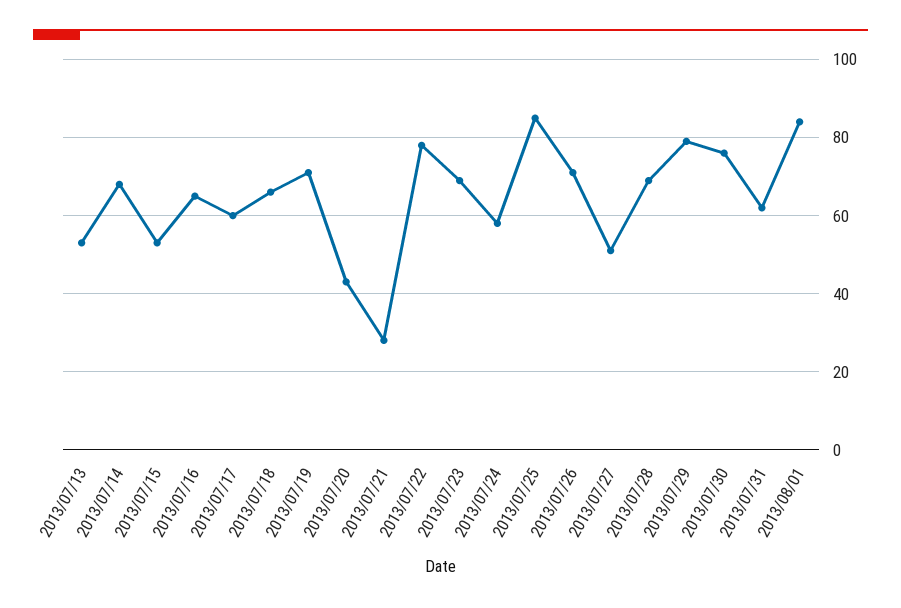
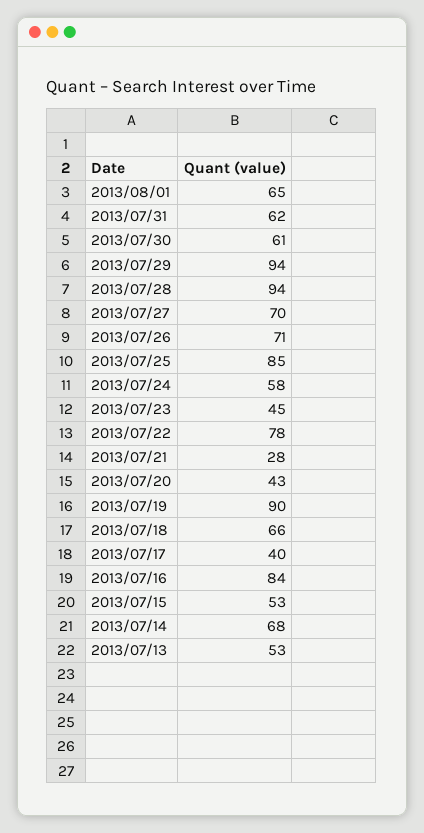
2013/07/16: 65 -> 84
2013/07/17: 60 -> 40
2013/07/19: 70 -> 90
2013/07/23: 70 -> 45
2013/07/27: 50 -> 70
2013/07/28: 70 -> 94
2013/07/29: 80 -> 94
2013/07/30: 75 -> 61
2013/08/01: 85 -> 65

